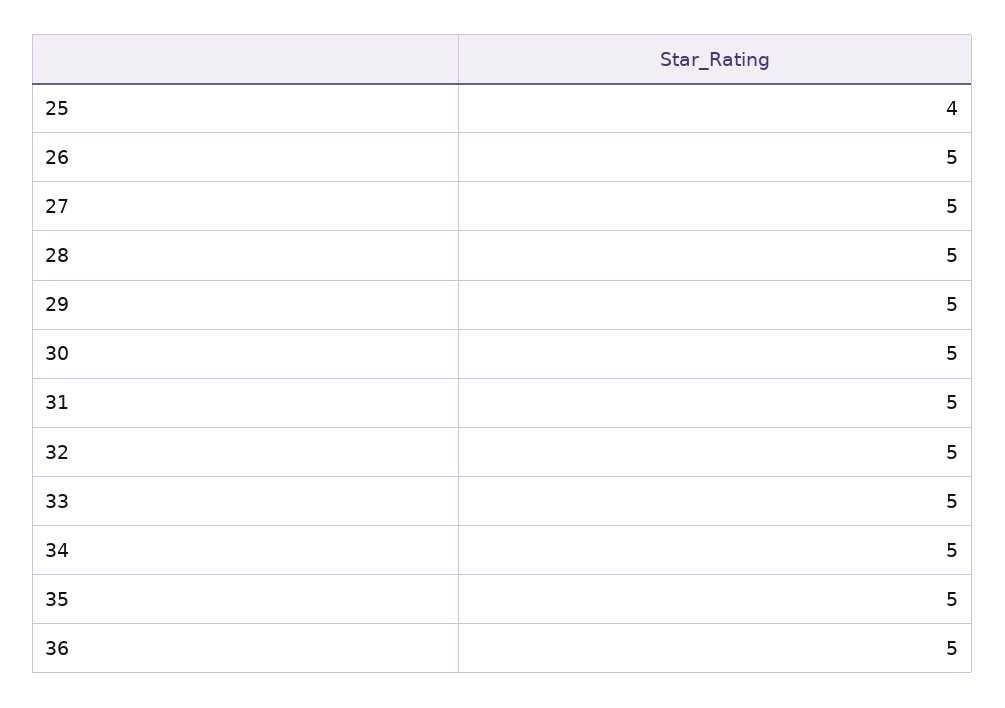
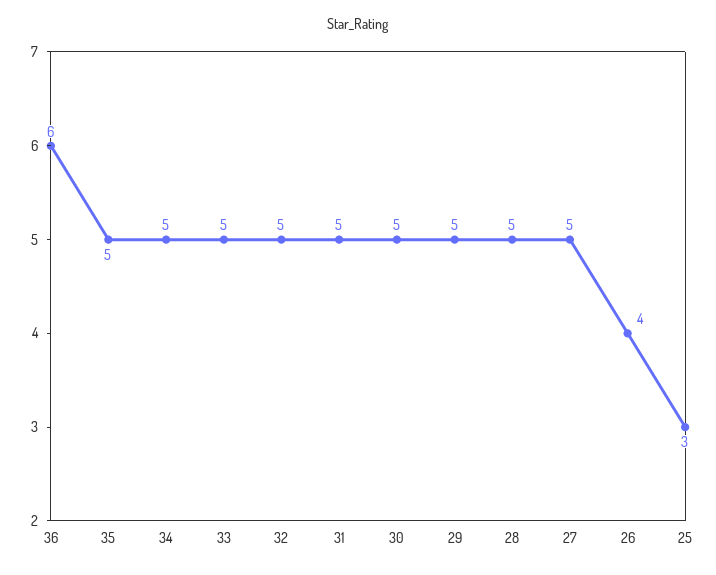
25: 4 -> 3
26: 5 -> 4
36: 5 -> 6

